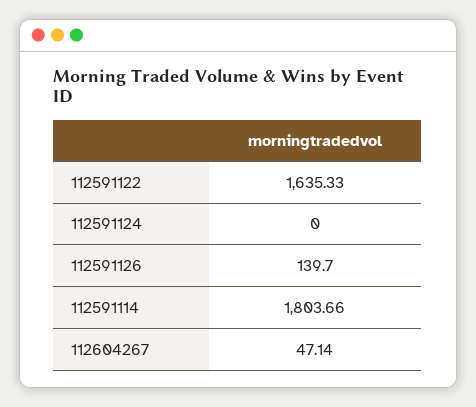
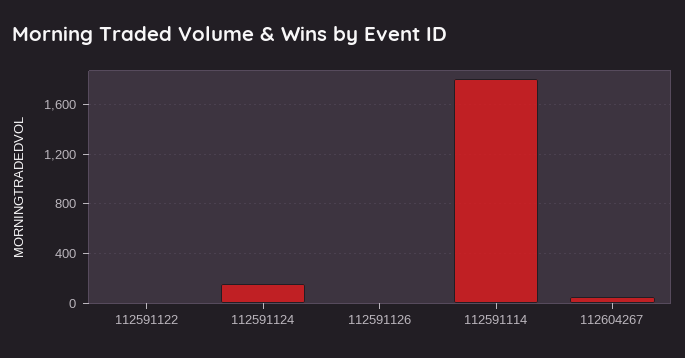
112591122: 1635.33 -> 0
112591124: 0 -> 150
112591126: 139.7 -> 0

